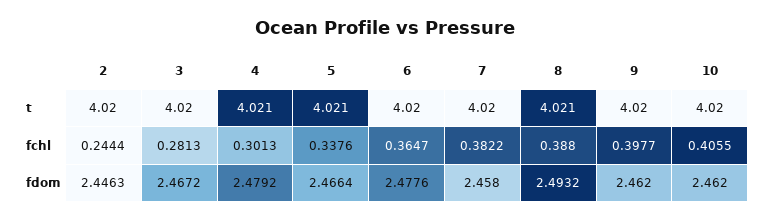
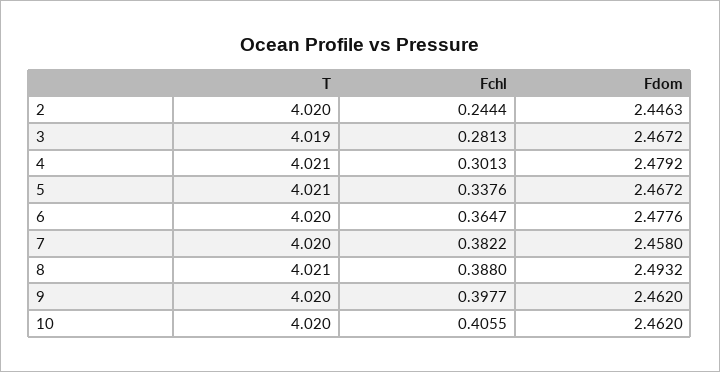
3, t: 4.02 -> 4.019
5, fdom: 2.4664 -> 2.4672

